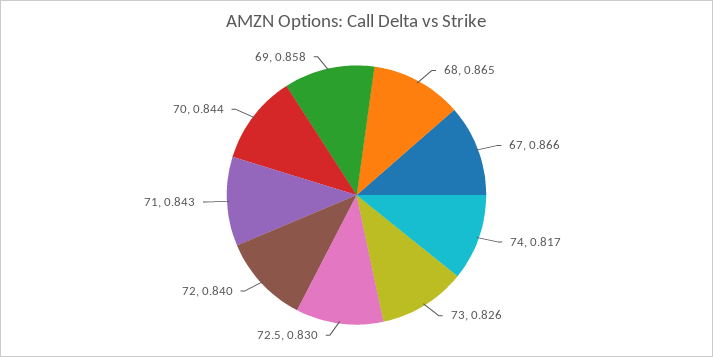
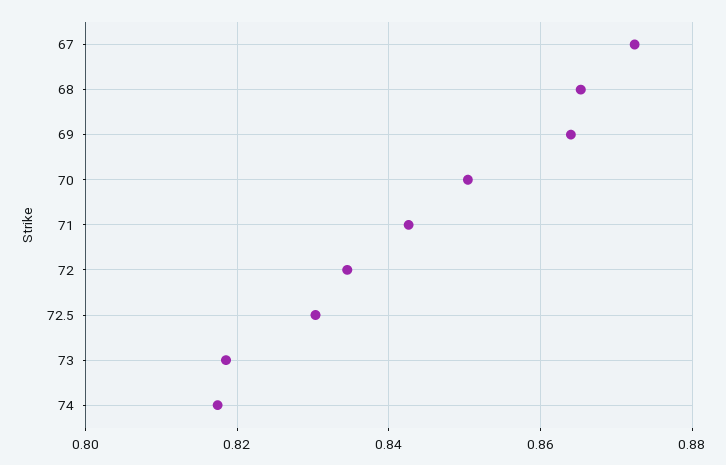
67: 0.866 -> 0.872
73: 0.826 -> 0.818
72: 0.84 -> 0.834
70: 0.844 -> 0.85
69: 0.858 -> 0.864

